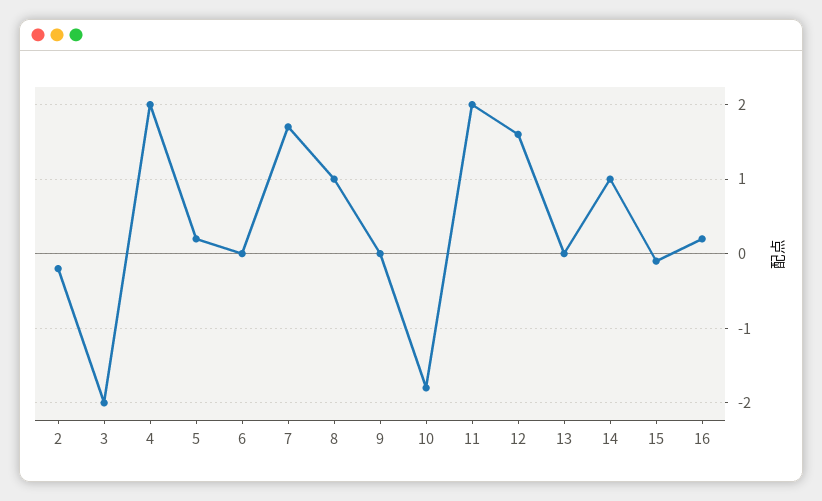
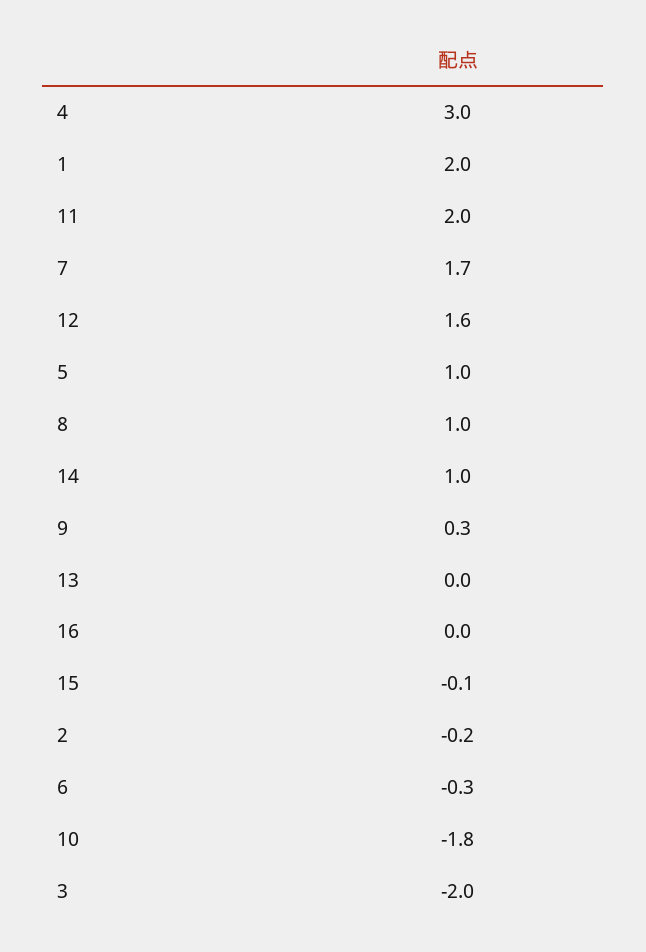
4: 2 -> 3
5: 0.2 -> 1
6: 0 -> -0.3
9: 0 -> 0.3
16: 0.2 -> 0
1: none -> 2

